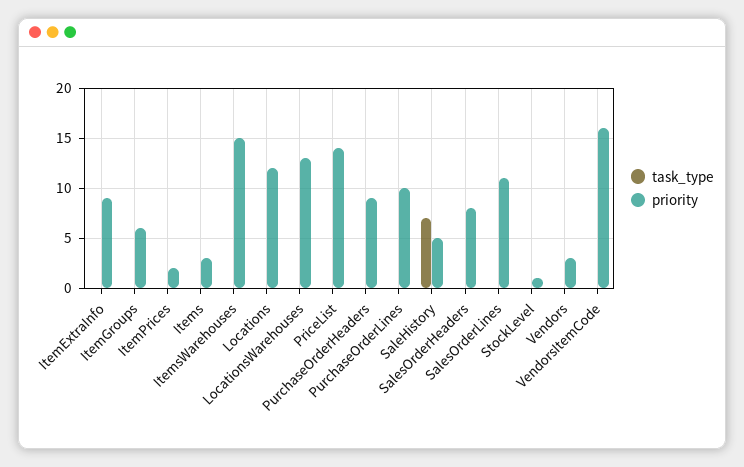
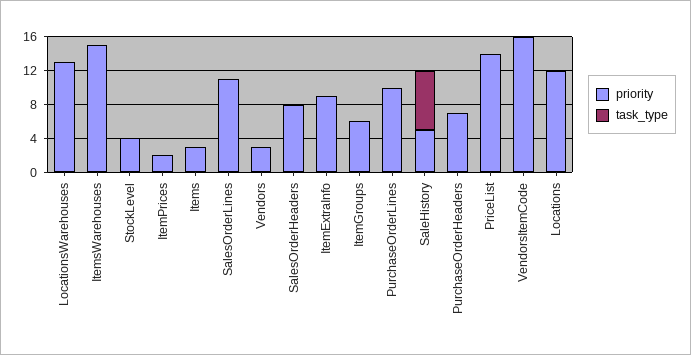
priority, PurchaseOrderHeaders: 9 -> 7
priority, StockLevel: 1 -> 4

